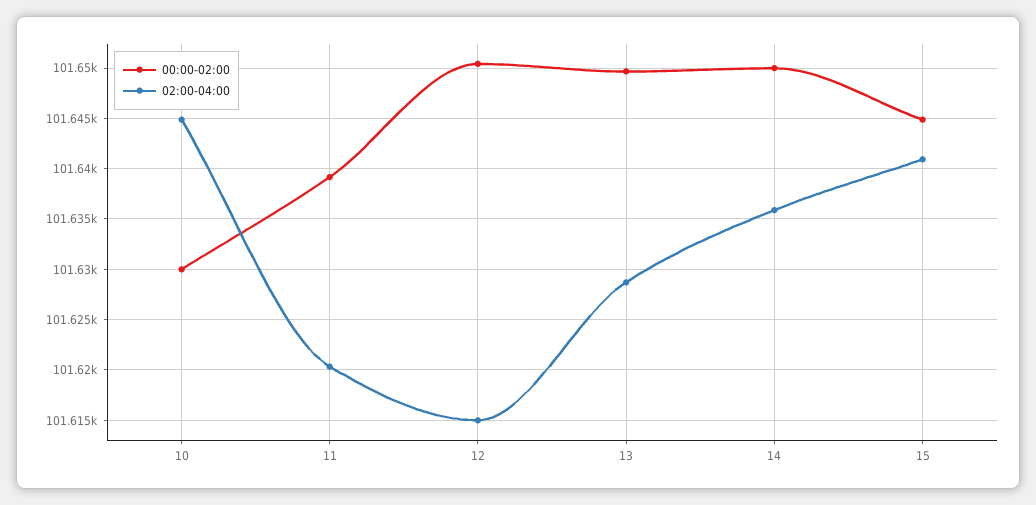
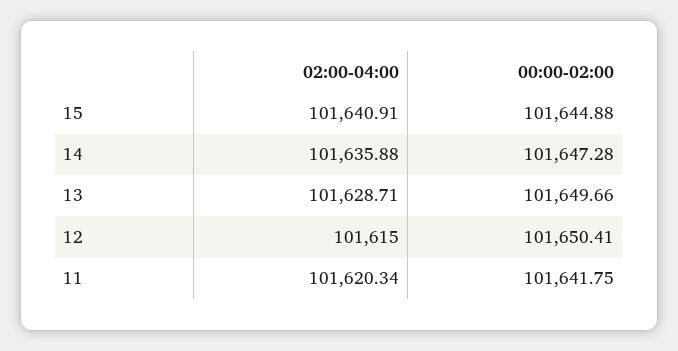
00:00-02:00, 10: 101630 -> none
02:00-04:00, 10: 101645 -> none
00:00-02:00, 11: 101639 -> 101641.75
00:00-02:00, 14: 101650 -> 101647.28

